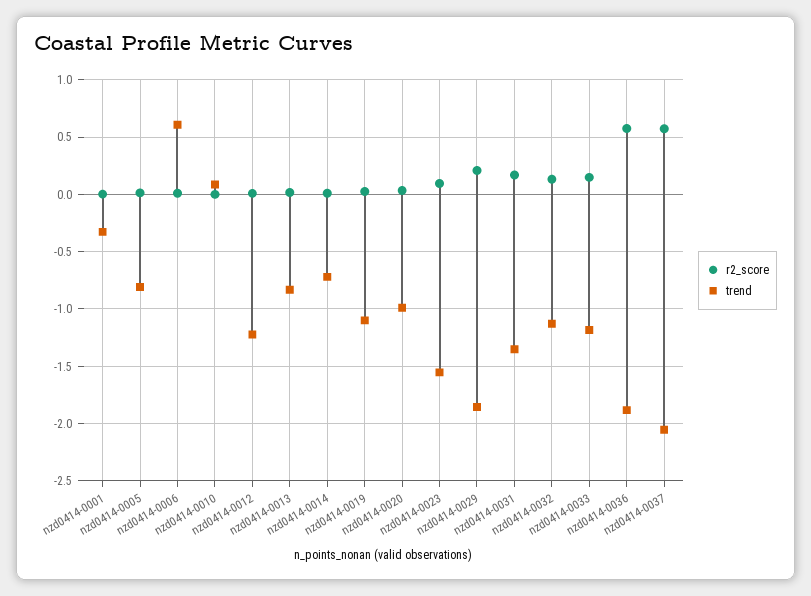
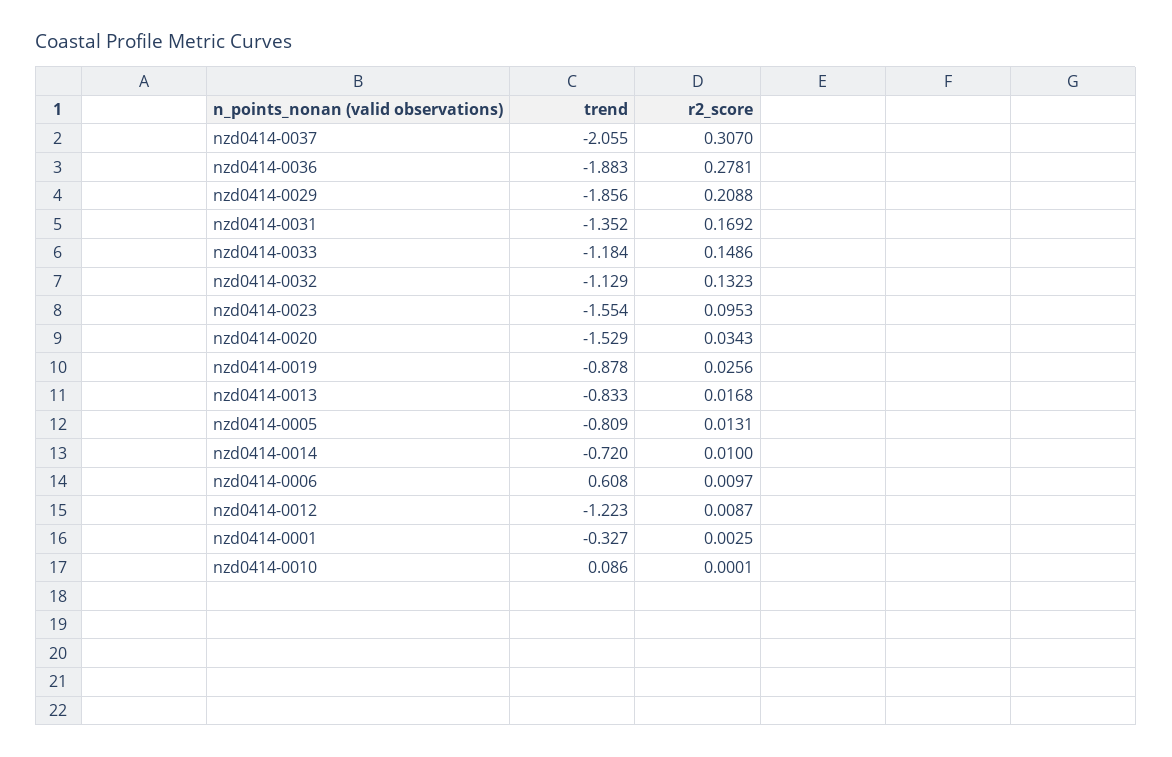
trend, nzd0414-0019: -1.1 -> -0.878
trend, nzd0414-0020: -1 -> -1.529
r2_score, nzd0414-0036: 0.6 -> 0.2781
r2_score, nzd0414-0037: 0.6 -> 0.307

